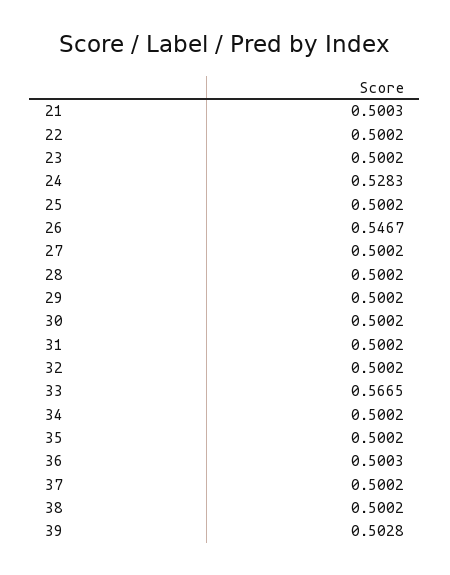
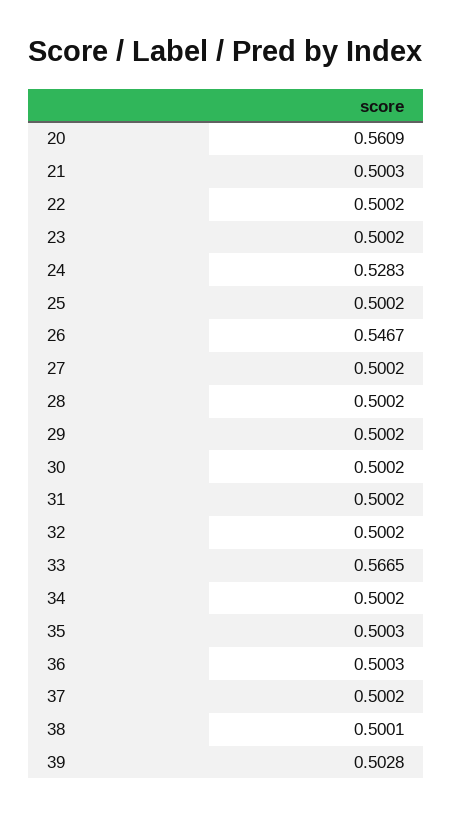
35: 0.5002 -> 0.5003
38: 0.5002 -> 0.5001
20: none -> 0.5609

